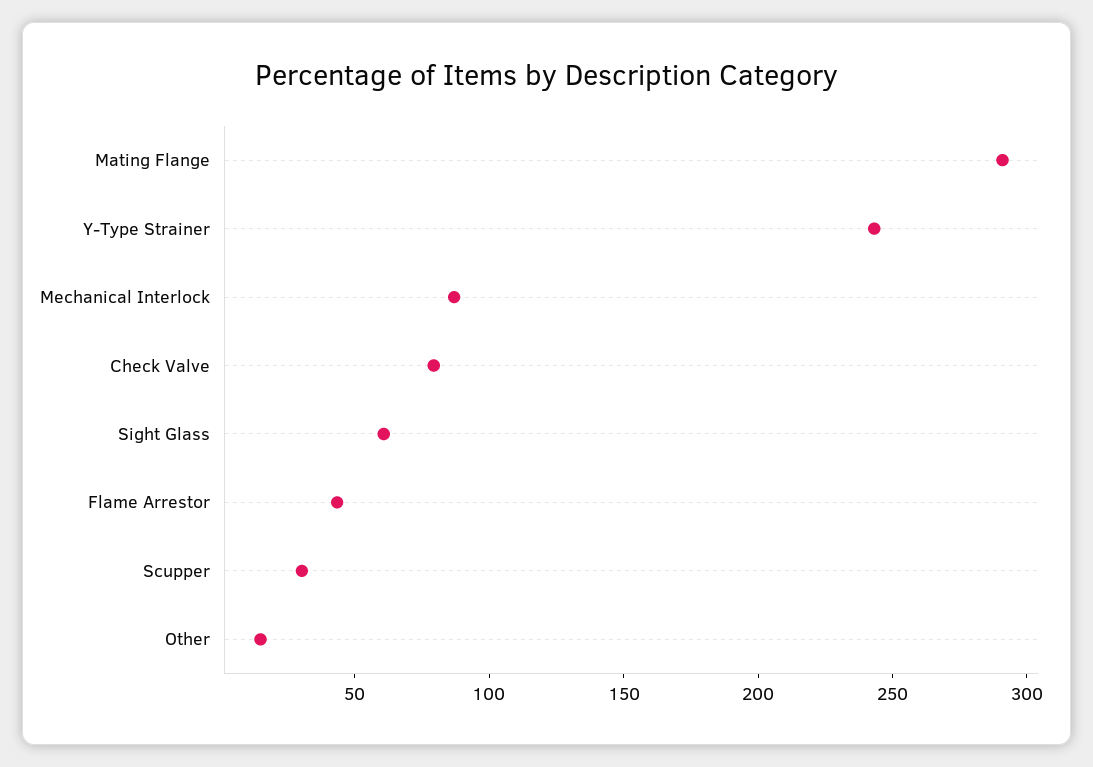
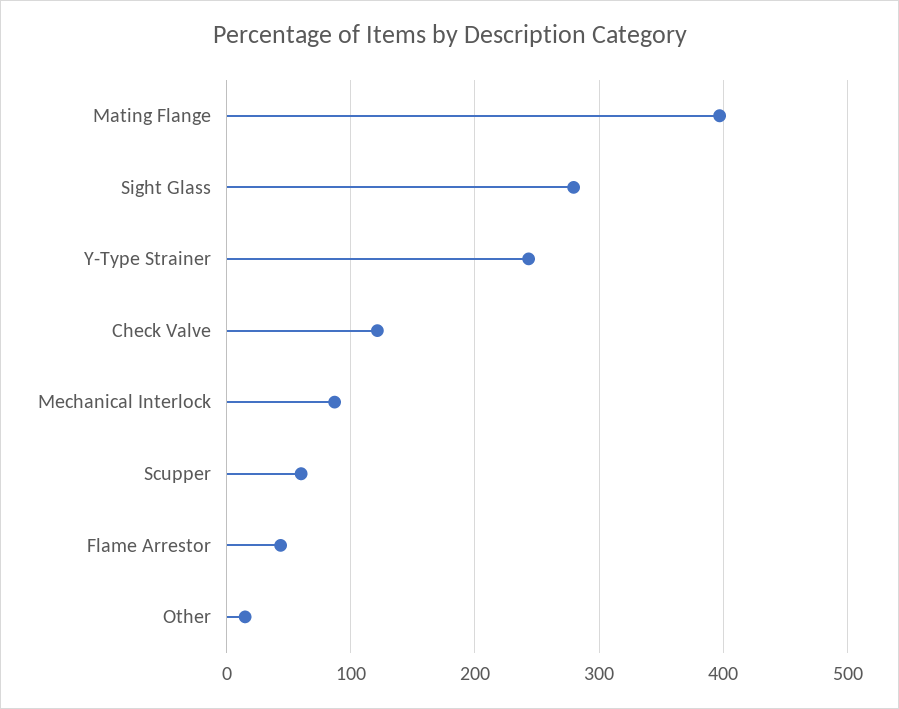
Mating Flange: 290 -> 400
Check Valve: 80 -> 120
Sight Glass: 60 -> 280
Scupper: 30 -> 60

